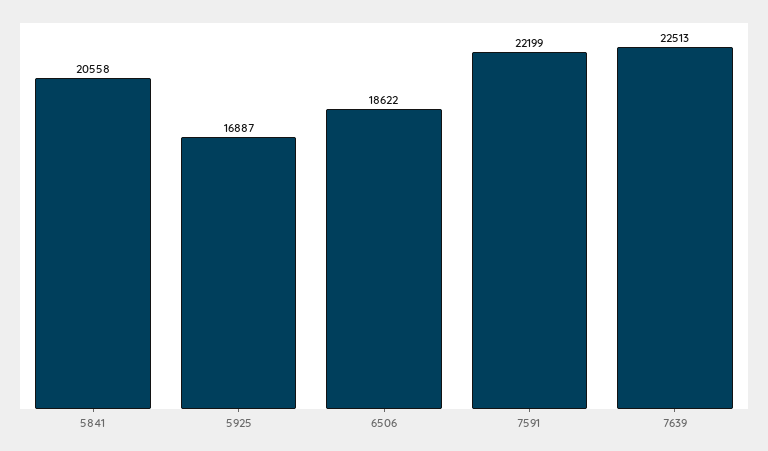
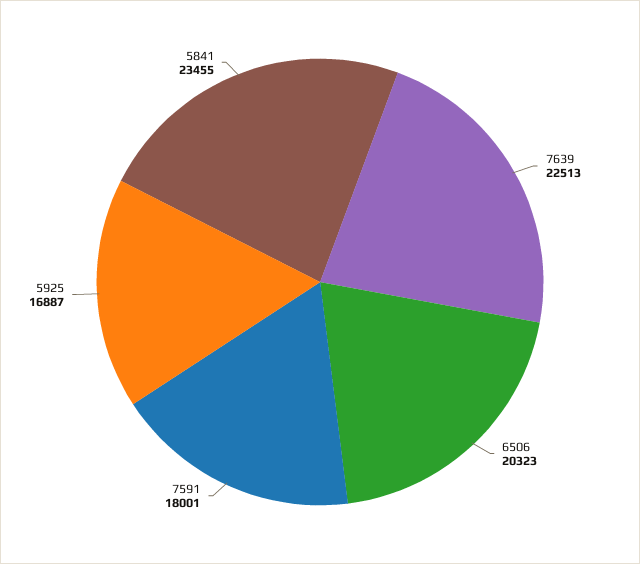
5841: 20558 -> 23455
6506: 18622 -> 20323
7591: 22199 -> 18001

